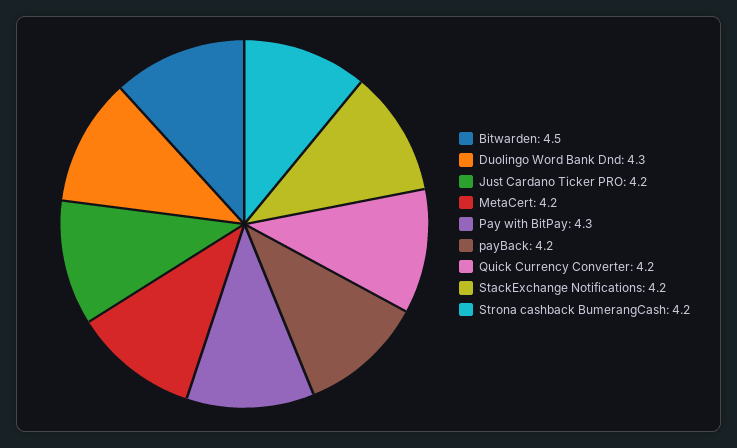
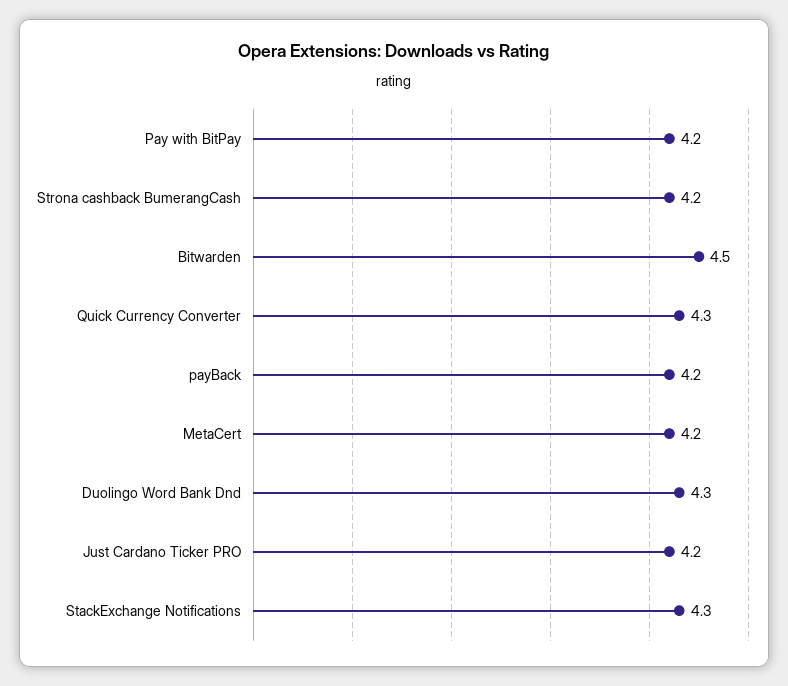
Pay with BitPay: 4.3 -> 4.2
Quick Currency Converter: 4.2 -> 4.3
StackExchange Notifications: 4.2 -> 4.3

